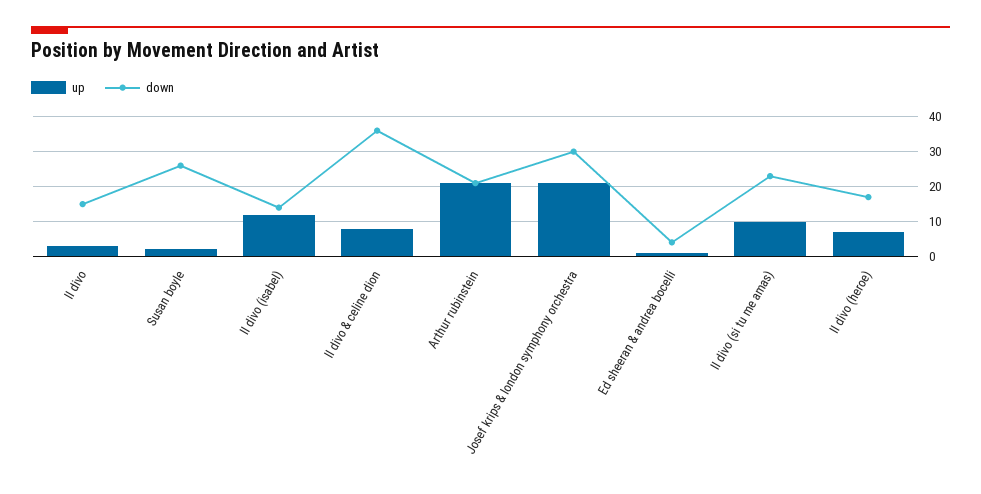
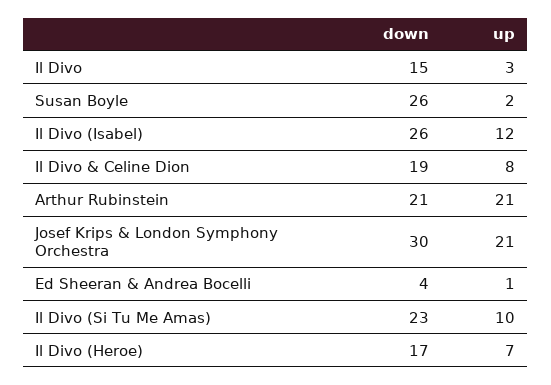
down, Il divo (isabel): 15 -> 26
down, Il divo & celine dion: 35 -> 19

